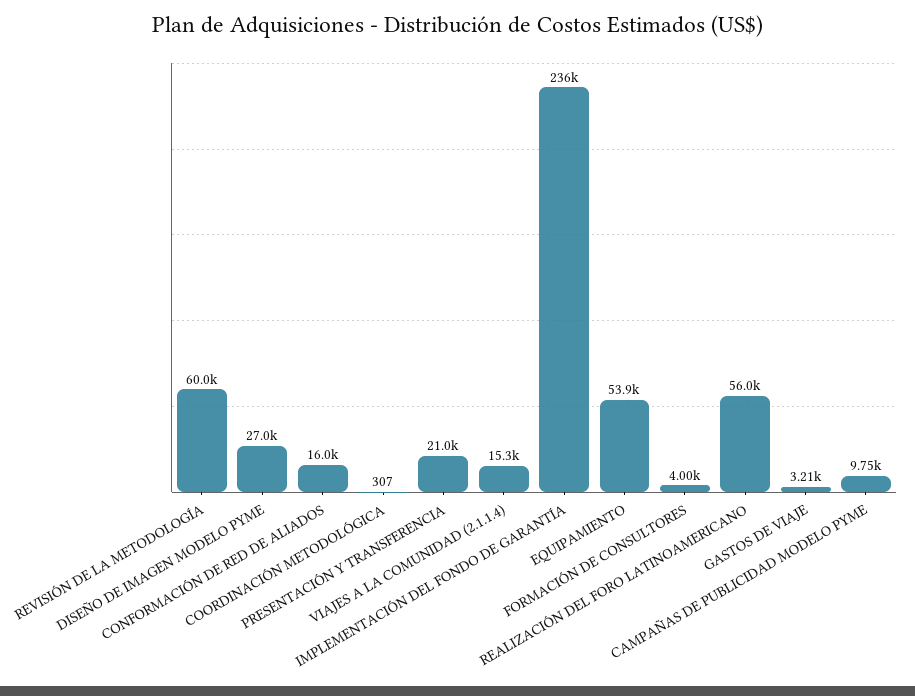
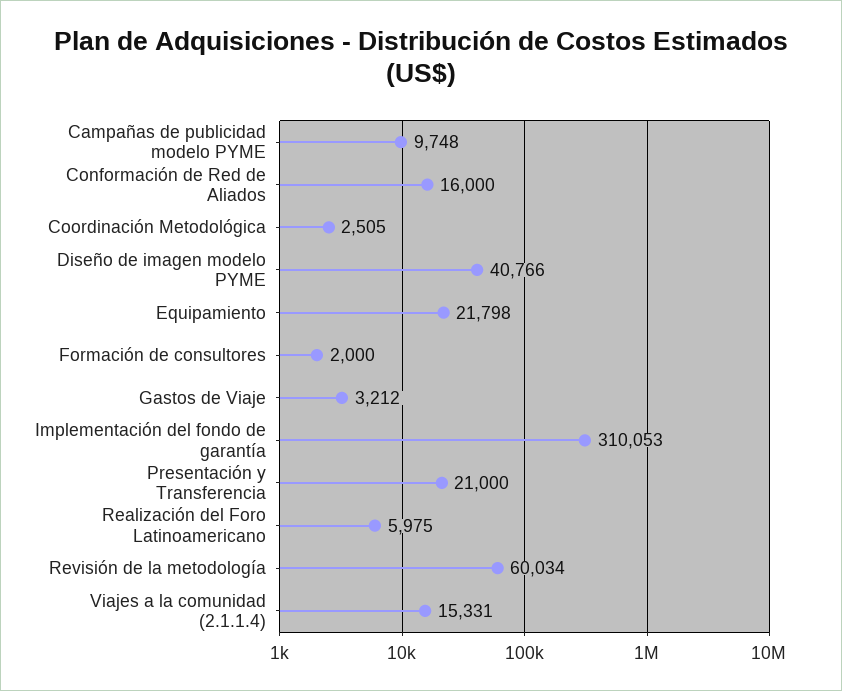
DISEÑO DE IMAGEN MODELO PYME: 27000 -> 40766
COORDINACIÓN METODOLÓGICA: 307 -> 2505
IMPLEMENTACIÓN DEL FONDO DE GARANTÍA: 236000 -> 310053
EQUIPAMIENTO: 53900 -> 21798
FORMACIÓN DE CONSULTORES: 4000 -> 2000
REALIZACIÓN DEL FORO LATINOAMERICANO: 56000 -> 5975

